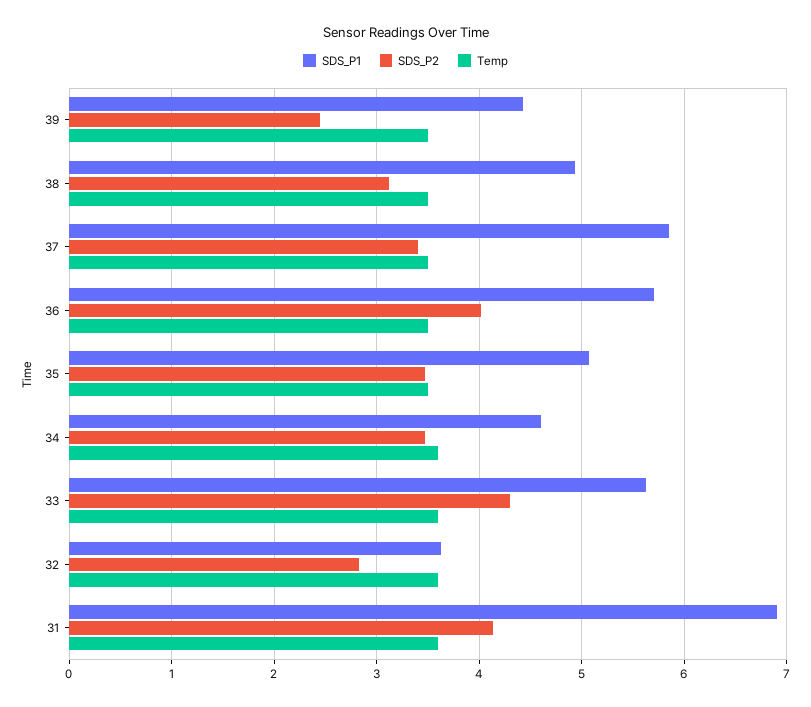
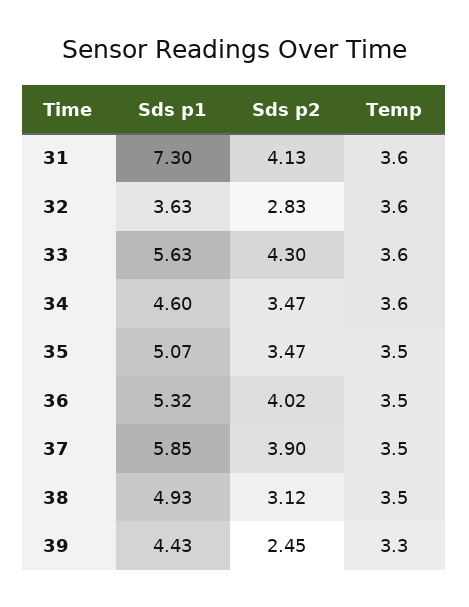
Temp, 39: 3.5 -> 3.3
SDS_P2, 37: 3.4 -> 3.9
SDS_P1, 36: 5.7 -> 5.32
SDS_P1, 31: 6.9 -> 7.3

